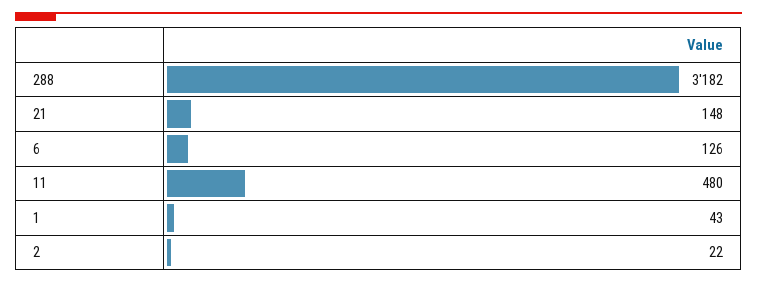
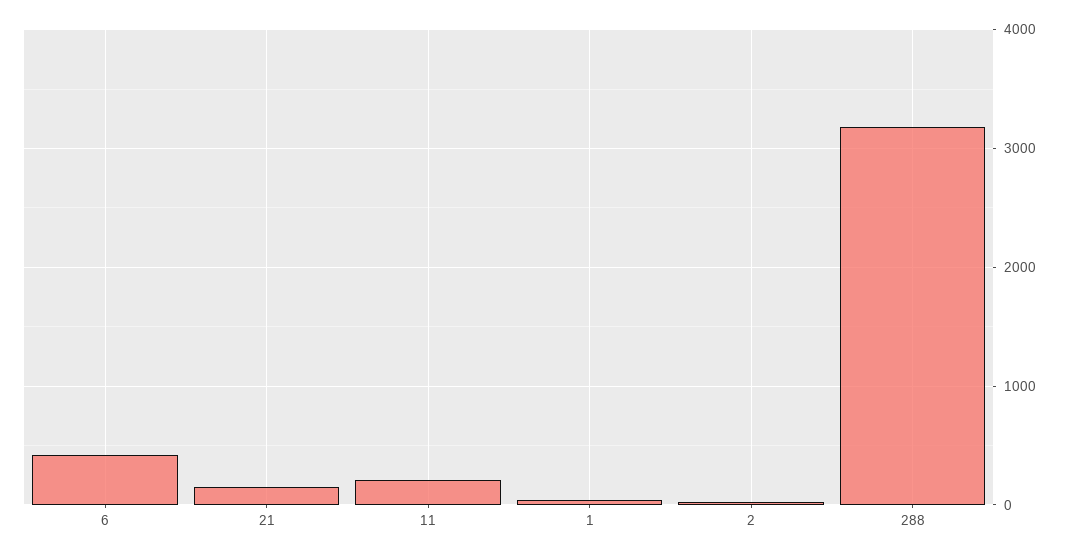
6: 126 -> 400
11: 480 -> 200

